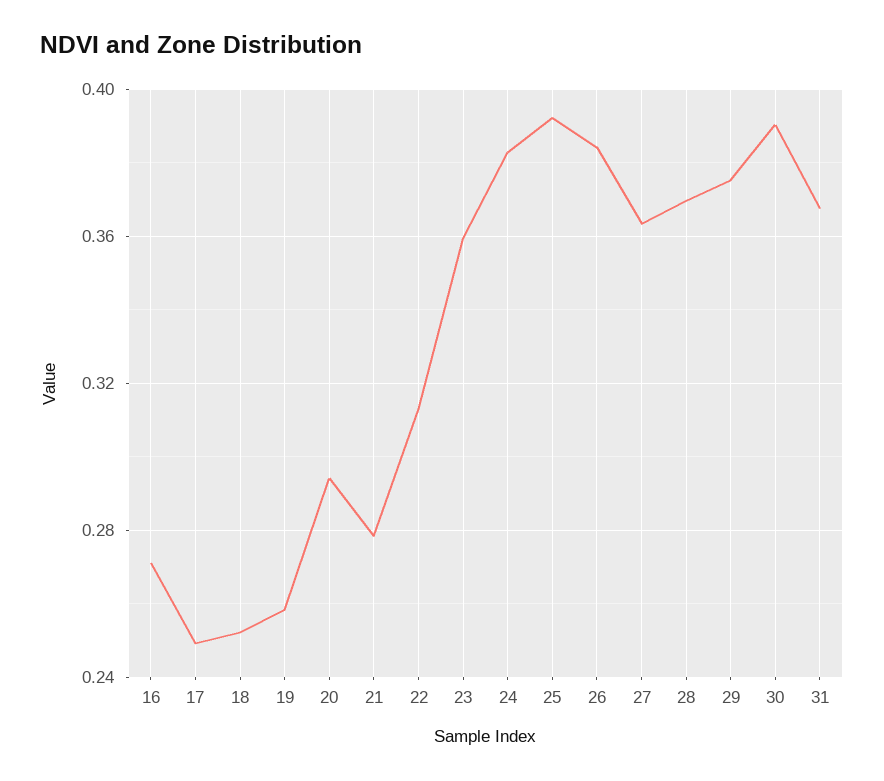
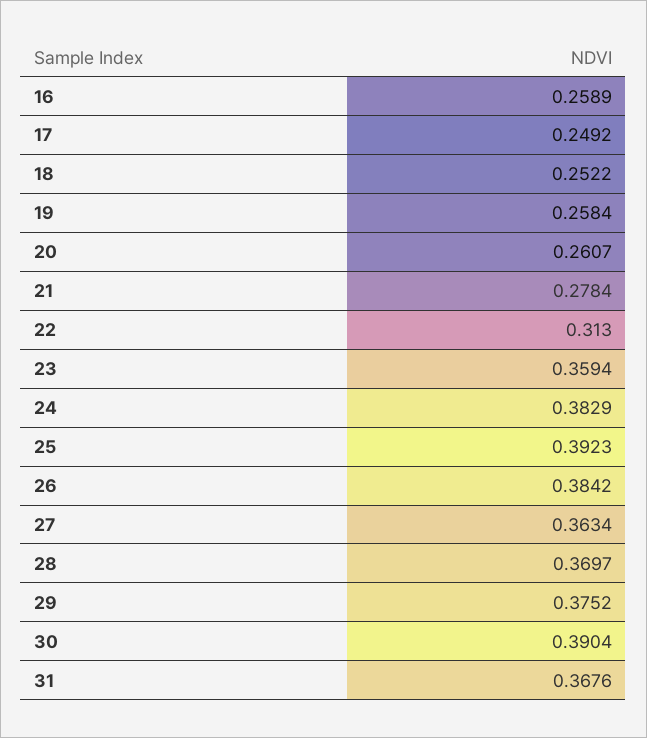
16: 0.27 -> 0.2589
20: 0.295 -> 0.2607

